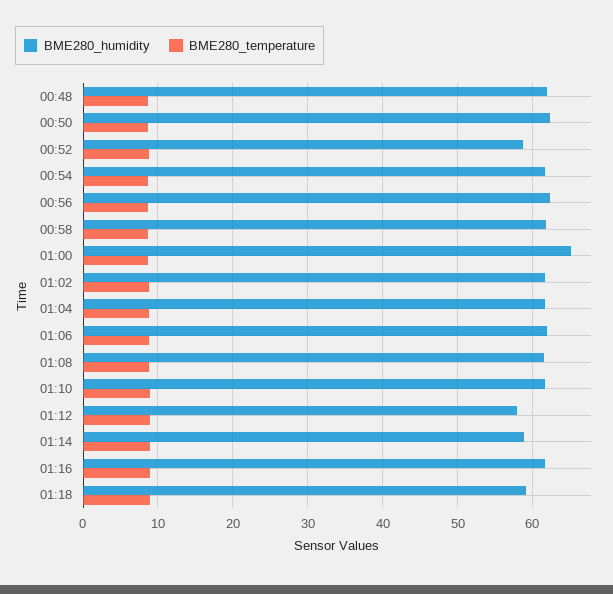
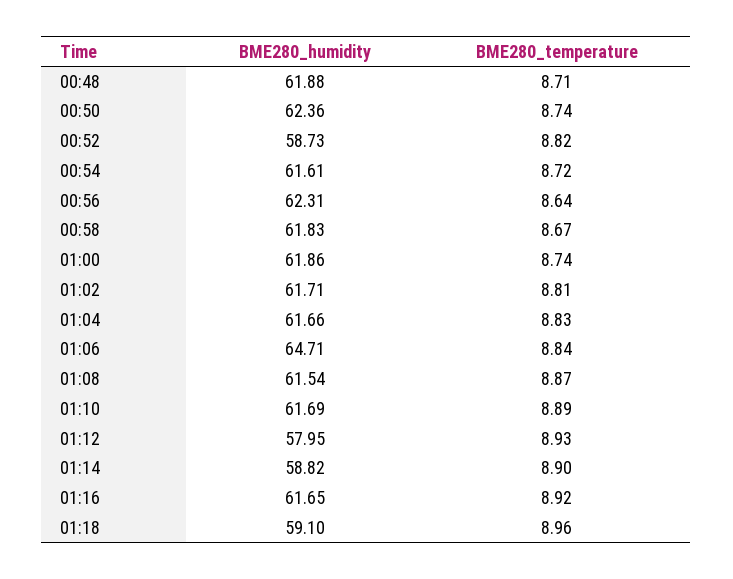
BME280_humidity, 01:00: 65 -> 61.86
BME280_humidity, 01:06: 62 -> 64.71

